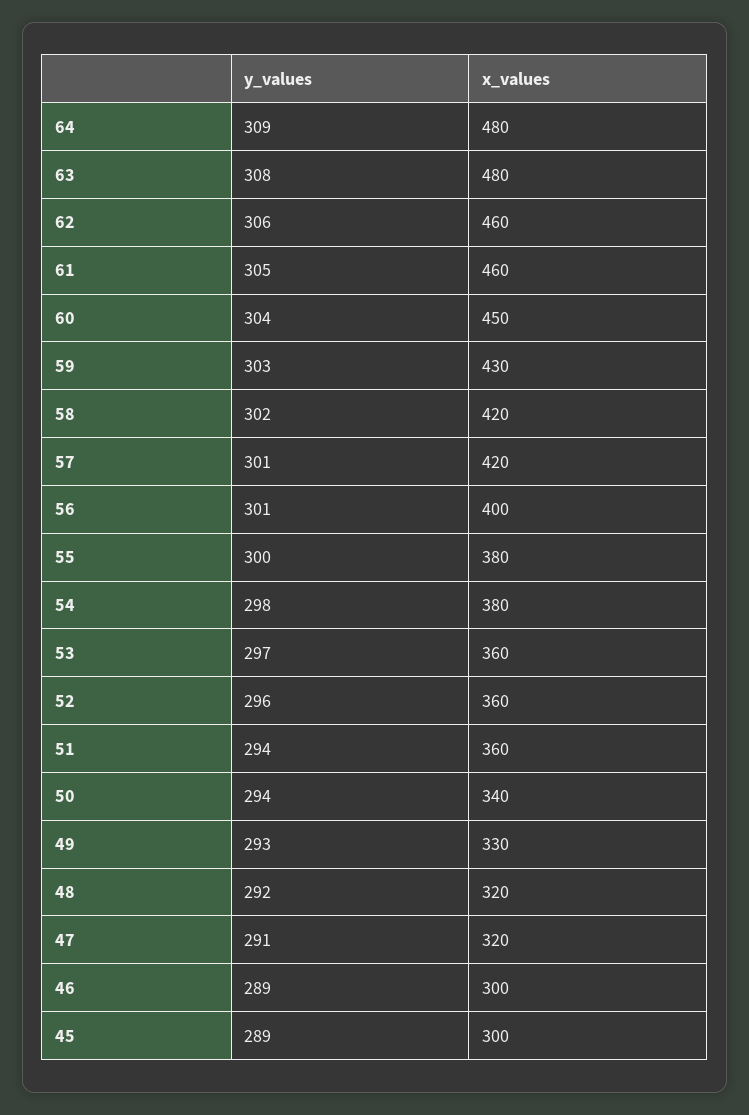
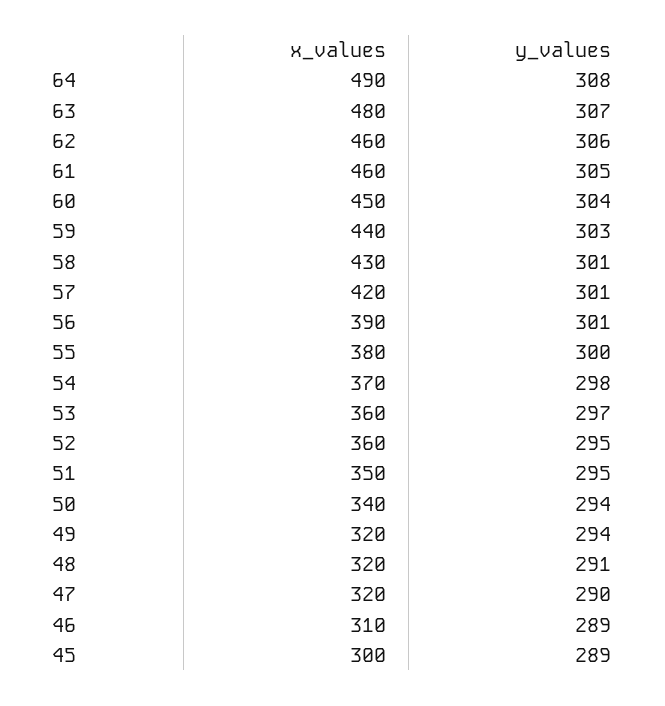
y_values, 64: 309 -> 308
x_values, 64: 480 -> 490
y_values, 63: 308 -> 307
x_values, 59: 430 -> 440
y_values, 58: 302 -> 301
x_values, 58: 420 -> 430
x_values, 56: 400 -> 390
x_values, 54: 380 -> 370
y_values, 52: 296 -> 295
y_values, 51: 294 -> 295
x_values, 51: 360 -> 350
y_values, 49: 293 -> 294
x_values, 49: 330 -> 320
y_values, 48: 292 -> 291
y_values, 47: 291 -> 290
x_values, 46: 300 -> 310

